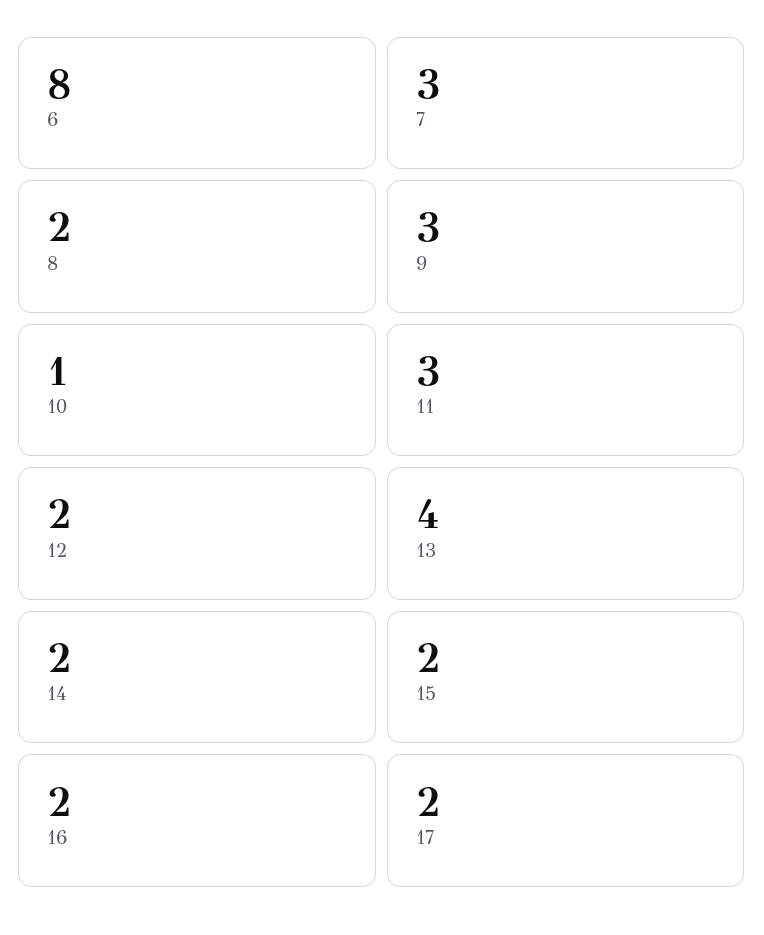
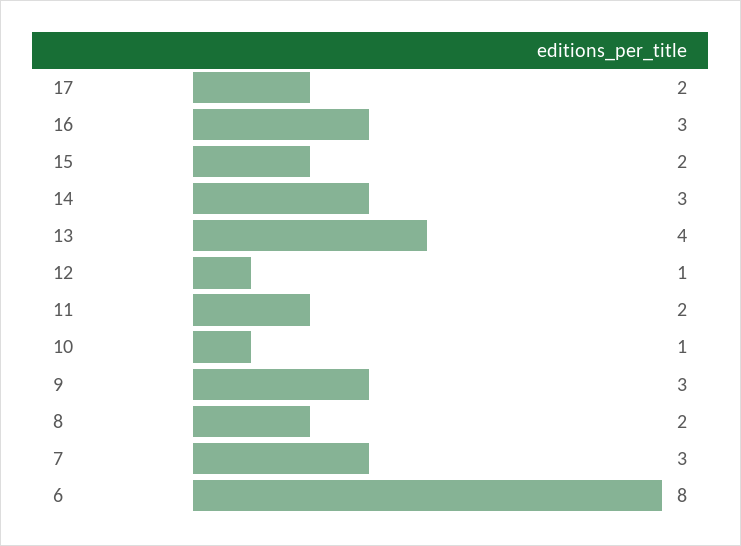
11: 3 -> 2
12: 2 -> 1
14: 2 -> 3
16: 2 -> 3

